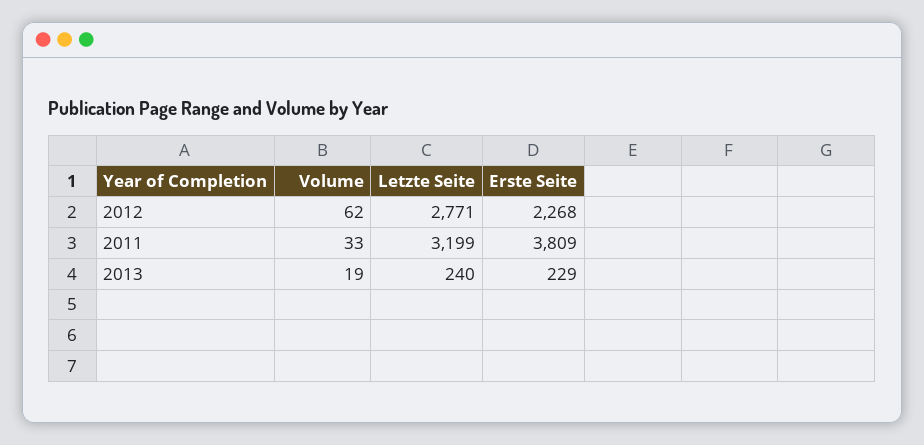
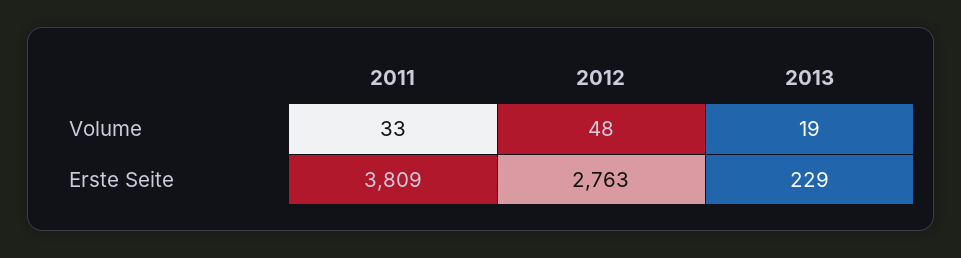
Volume, 2012: 62 -> 48
Letzte Seite, 2012: 2771 -> none
Erste Seite, 2012: 2268 -> 2763
Letzte Seite, 2011: 3199 -> none
Letzte Seite, 2013: 240 -> none

